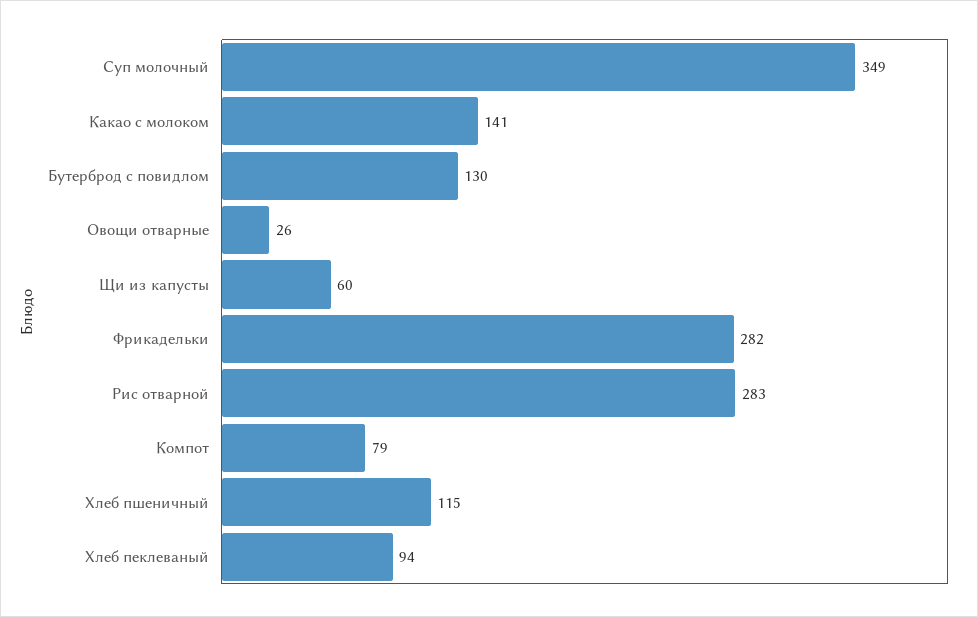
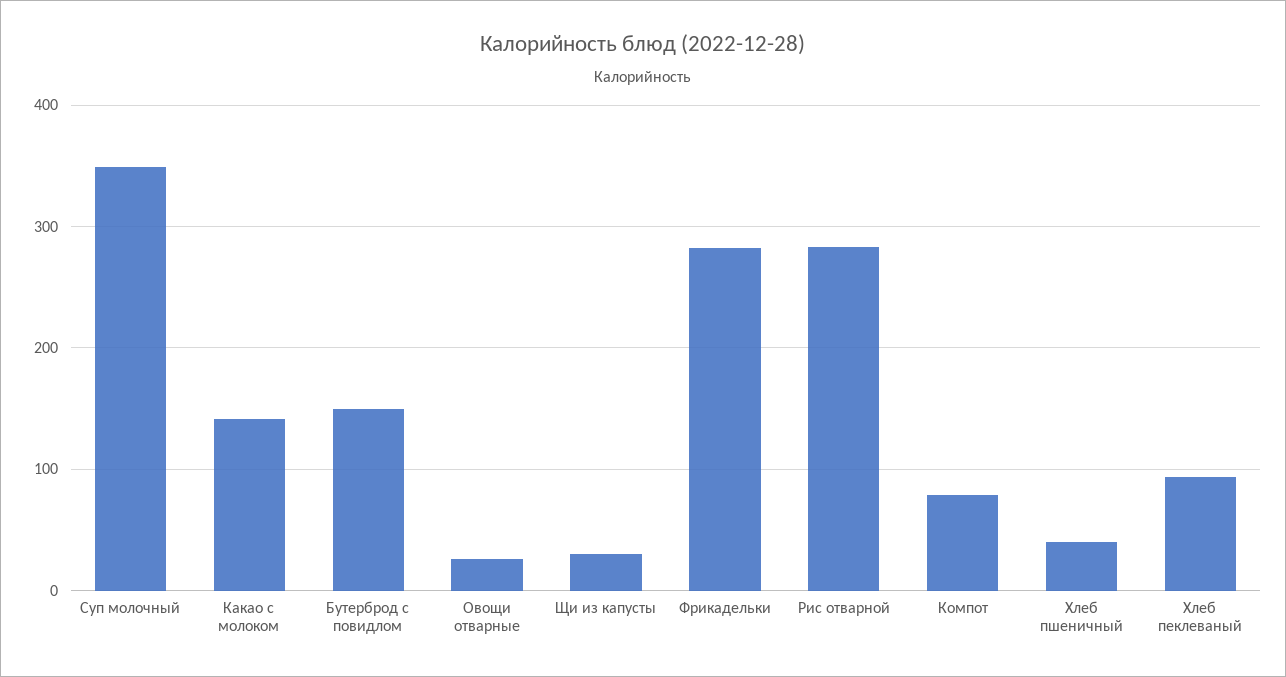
Бутерброд с повидлом: 130 -> 150
Щи из капусты: 60 -> 30
Хлеб пшеничный: 115 -> 40

